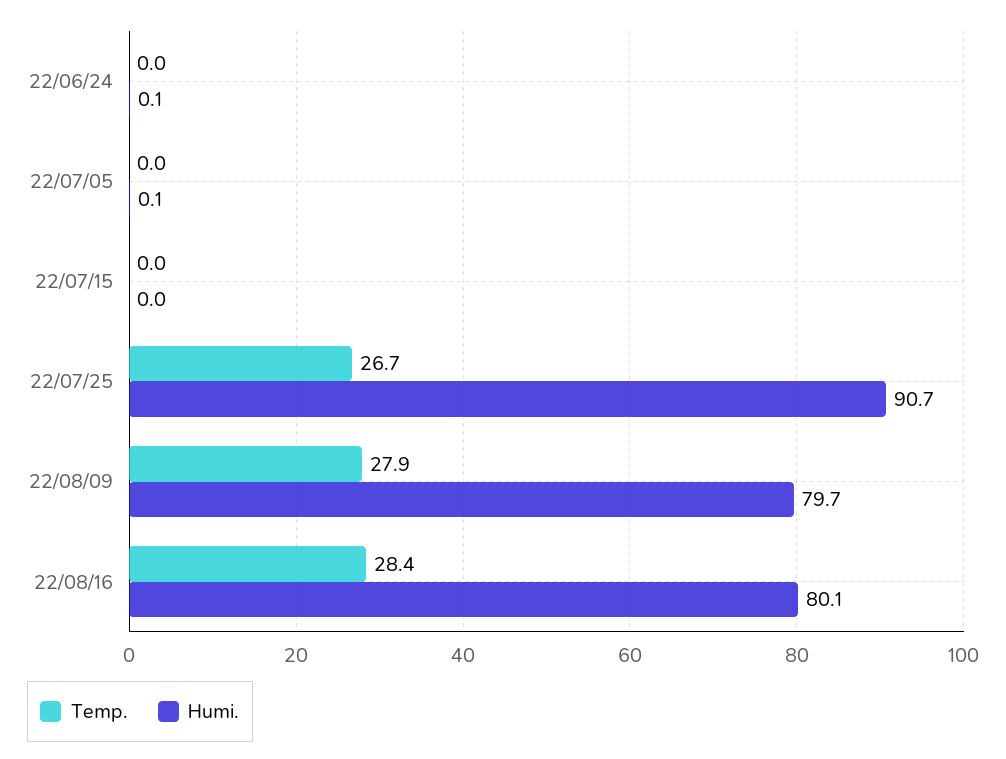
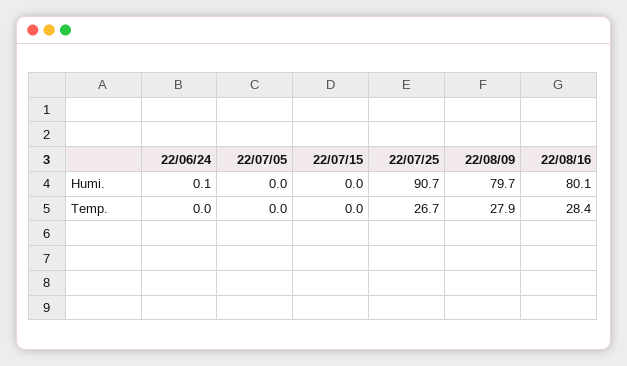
Humi., 22/07/05: 0.1 -> 0

